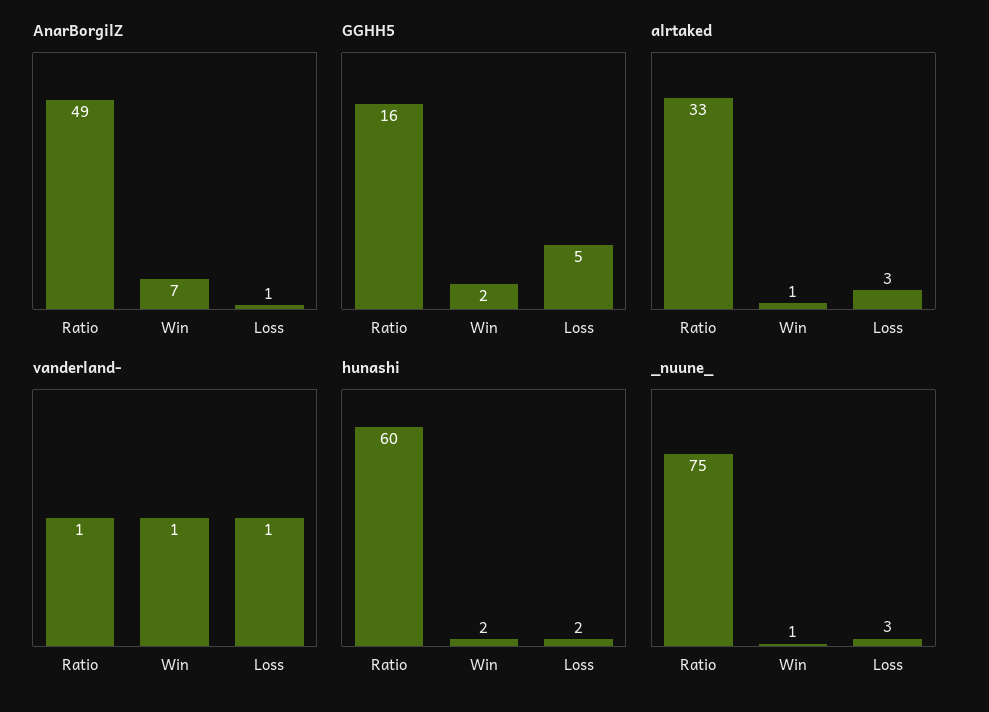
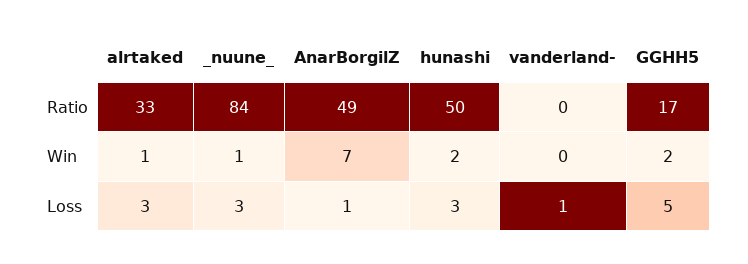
GGHH5, Ratio: 16 -> 17
vanderland-, Ratio: 1 -> 0
vanderland-, Win: 1 -> 0
hunashi, Ratio: 60 -> 50
hunashi, Loss: 2 -> 3
_nuune_, Ratio: 75 -> 84

